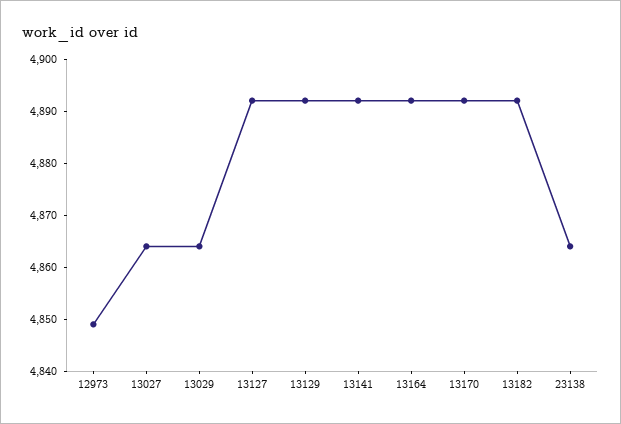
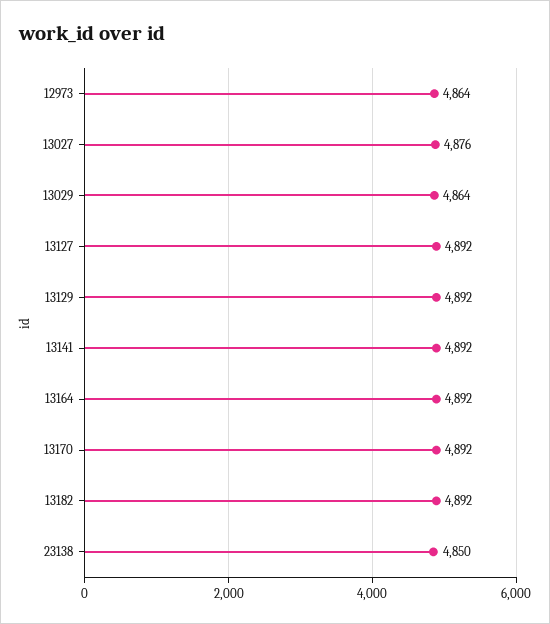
12973: 4850 -> 4864
13027: 4865 -> 4876
23138: 4865 -> 4850

